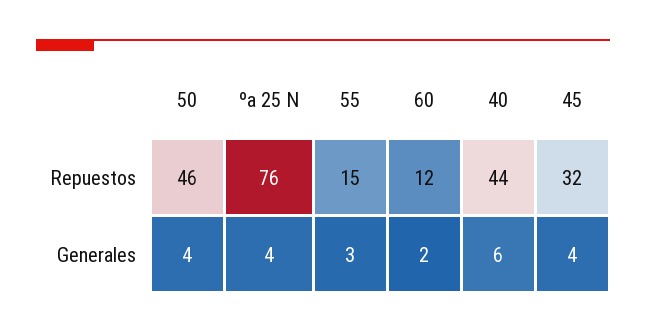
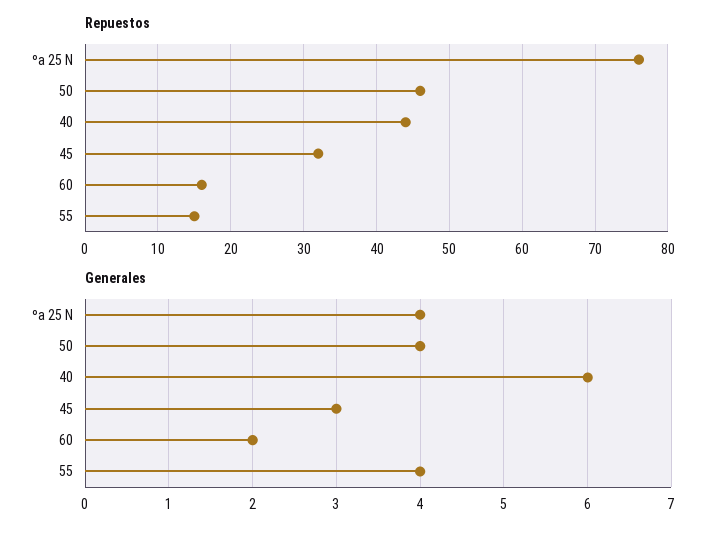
Repuestos, 60: 12 -> 16
Generales, 55: 3 -> 4
Generales, 45: 4 -> 3

